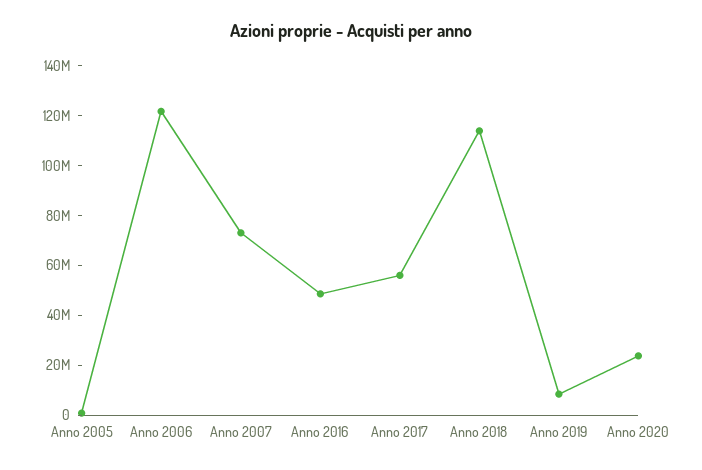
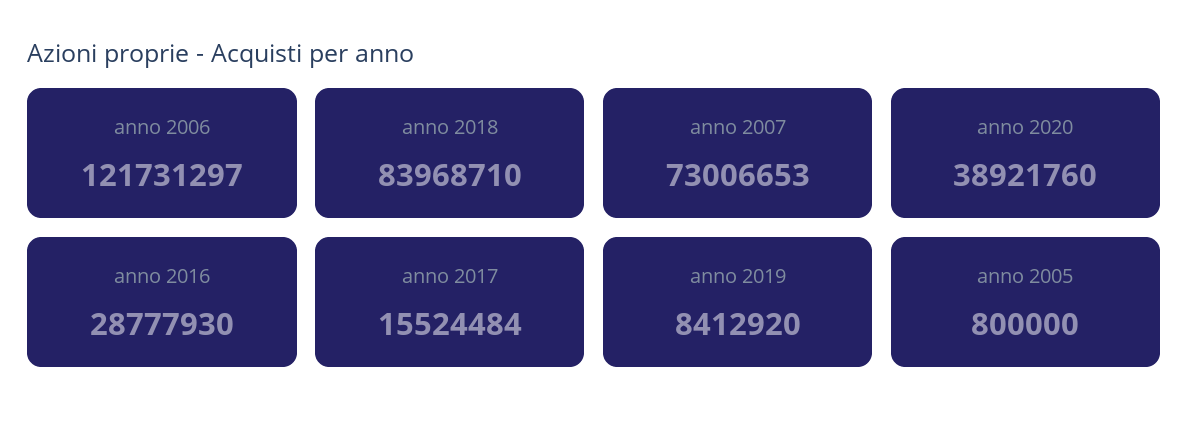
Anno 2016: 50000000 -> 28777930
Anno 2017: 55000000 -> 15524484
Anno 2018: 115000000 -> 83968710
Anno 2020: 25000000 -> 38921760

